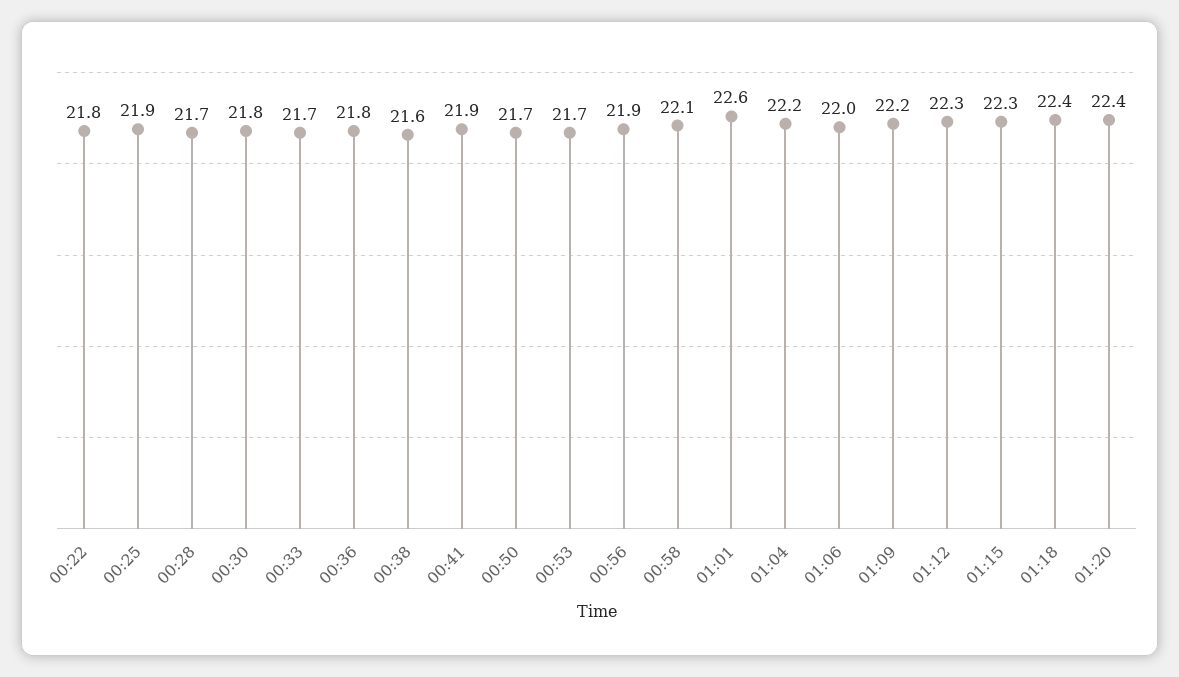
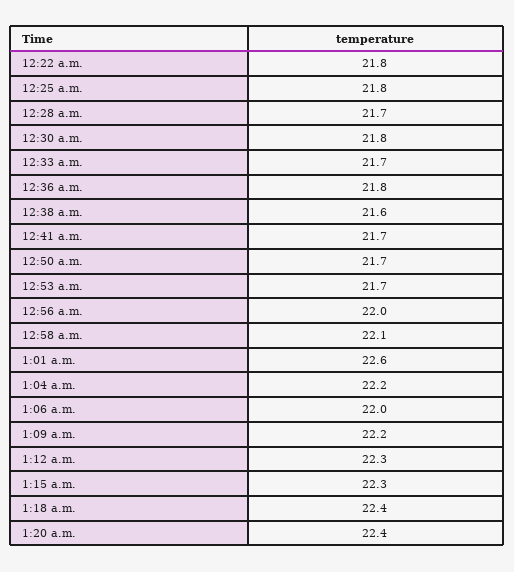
00:25: 21.9 -> 21.8
00:41: 21.9 -> 21.7
00:56: 21.9 -> 22

